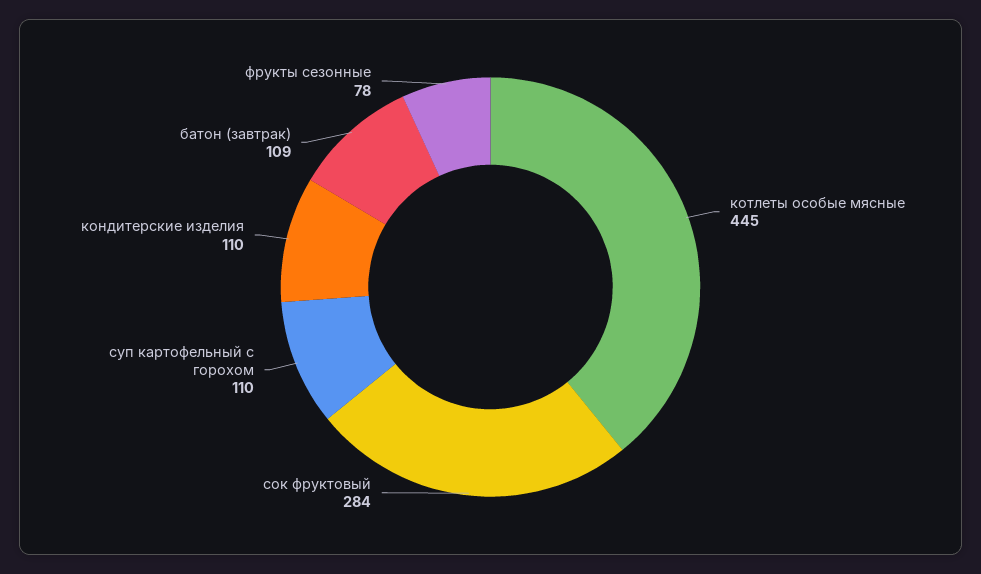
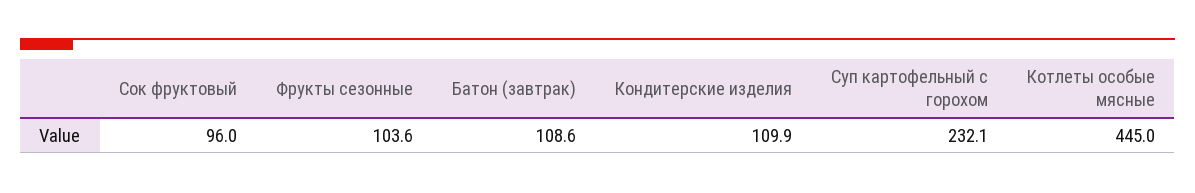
сок фруктовый: 284 -> 96
суп картофельный с горохом: 110 -> 232.1
фрукты сезонные: 78 -> 103.6

